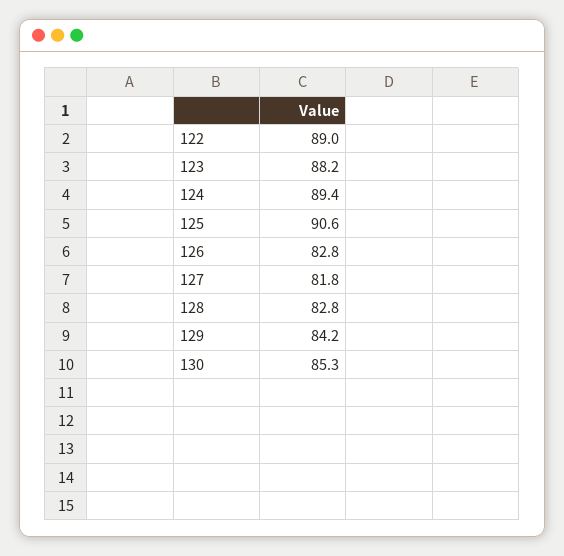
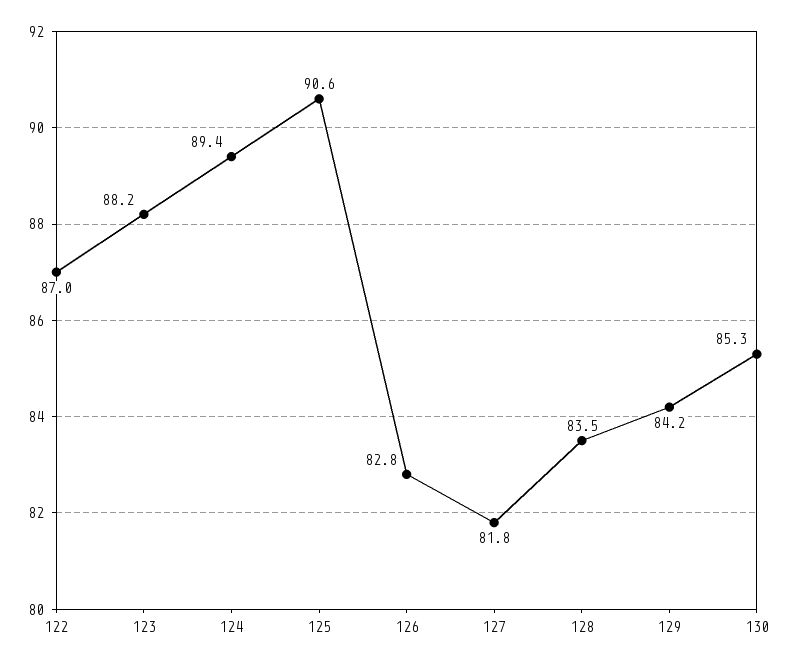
122: 89 -> 87
128: 82.8 -> 83.5

